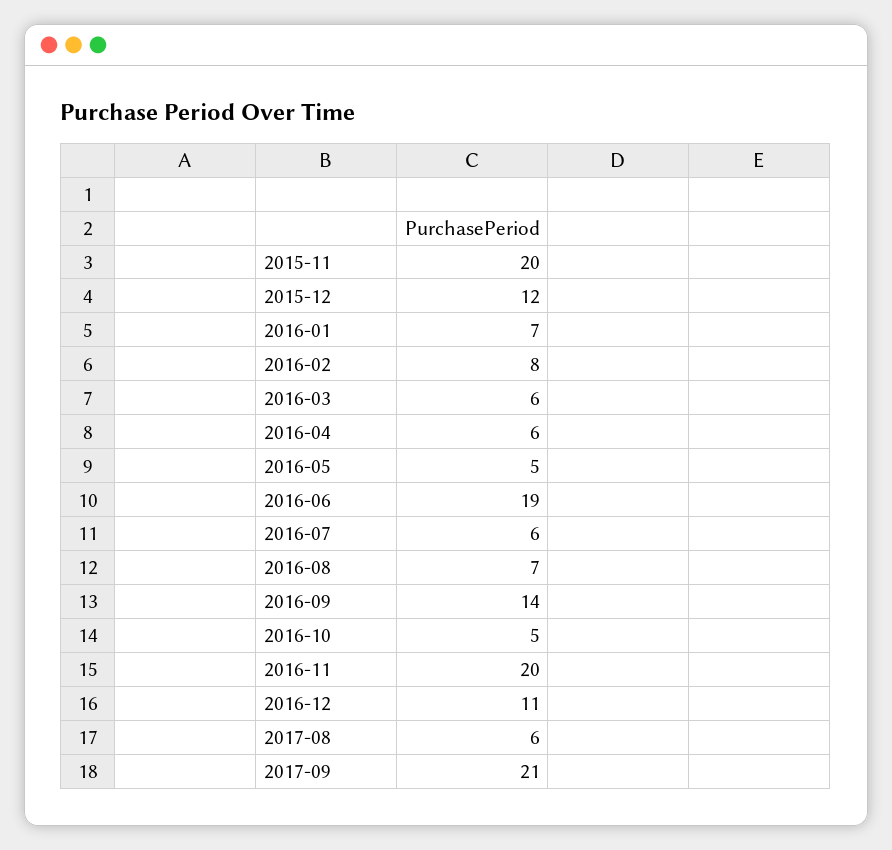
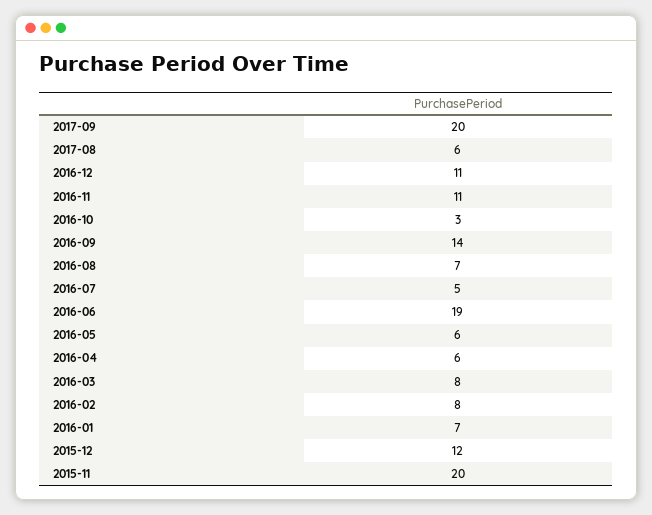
2016-03: 6 -> 8
2016-05: 5 -> 6
2016-07: 6 -> 5
2016-10: 5 -> 3
2016-11: 20 -> 11
2017-09: 21 -> 20

